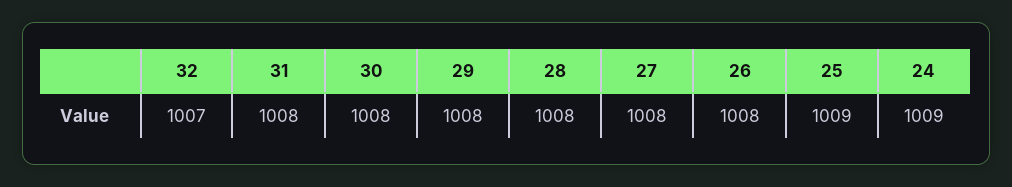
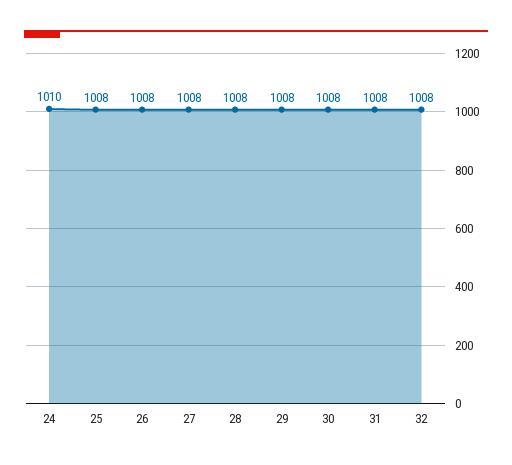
32: 1007 -> 1008
25: 1009 -> 1008
24: 1009 -> 1010

